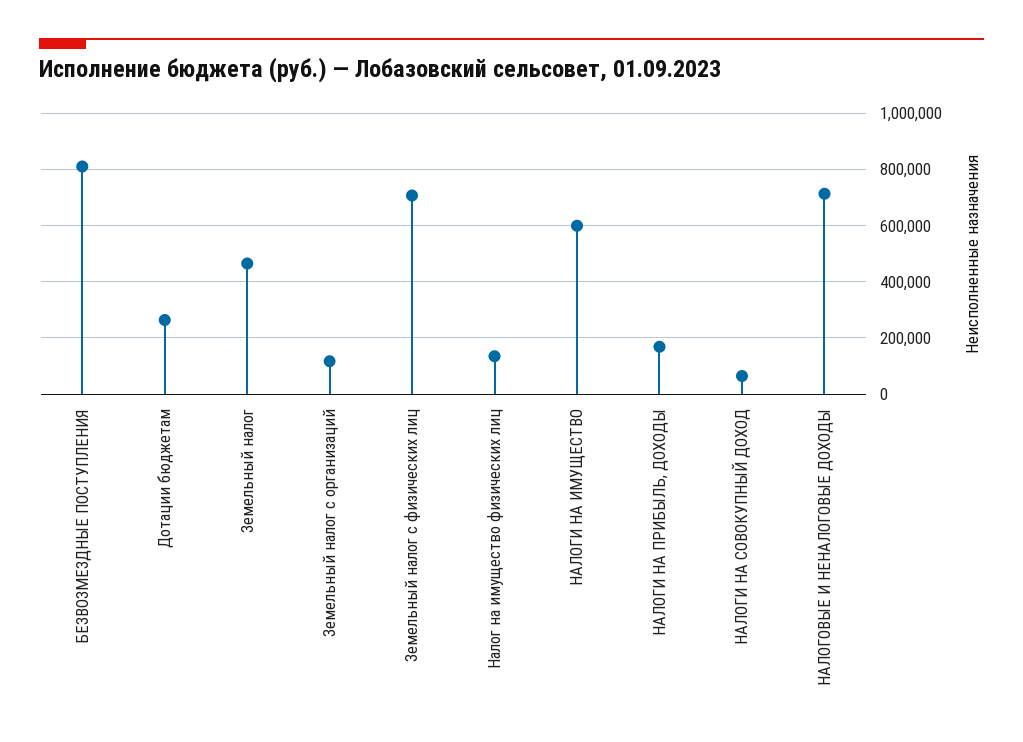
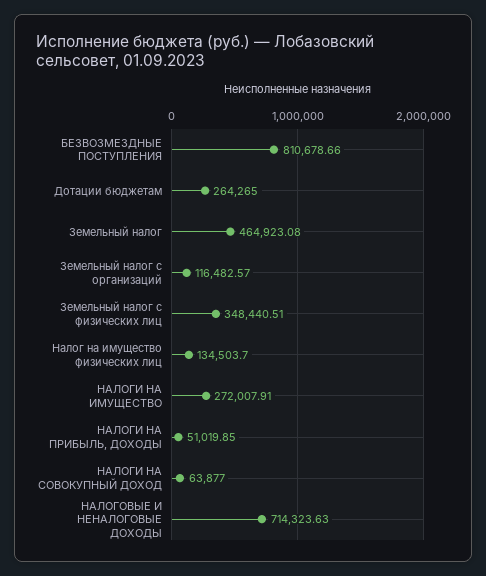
Земельный налог с физических лиц: 700000 -> 348440.51
НАЛОГИ НА ИМУЩЕСТВО: 600000 -> 272007.91
НАЛОГИ НА ПРИБЫЛЬ, ДОХОДЫ: 175000 -> 51019.85

